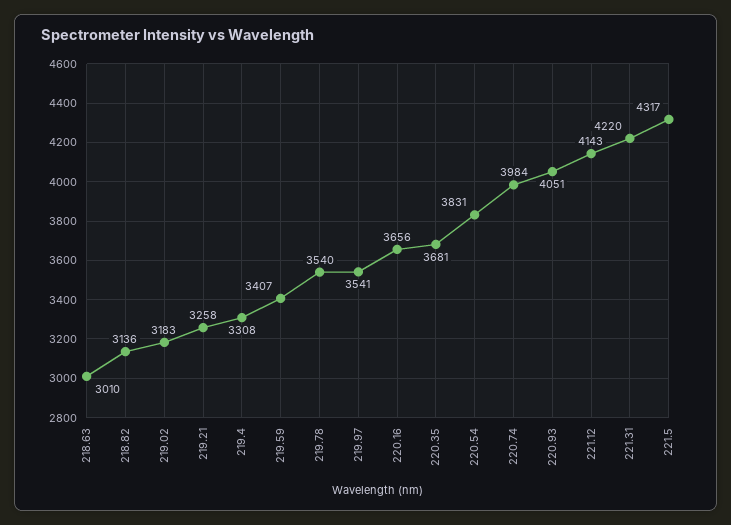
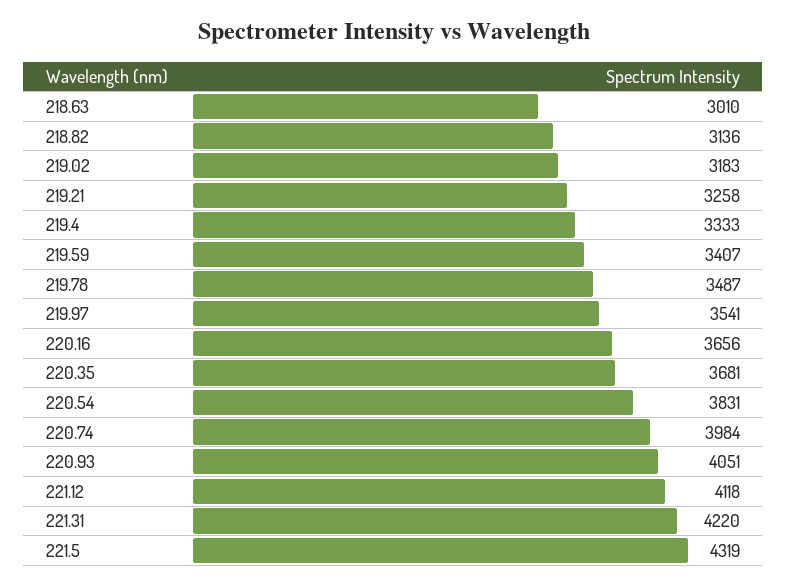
219.4: 3308 -> 3333
219.78: 3540 -> 3487
221.12: 4143 -> 4118
221.5: 4317 -> 4319

